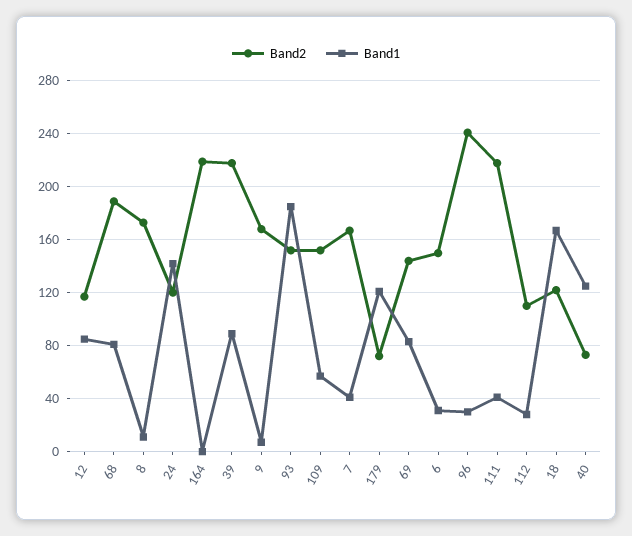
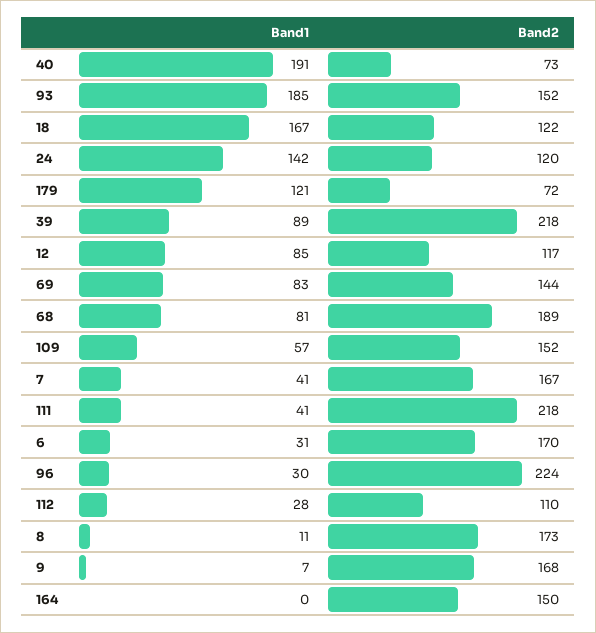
Band2, 164: 220 -> 150
Band2, 6: 150 -> 170
Band2, 96: 240 -> 224
Band1, 40: 125 -> 191

